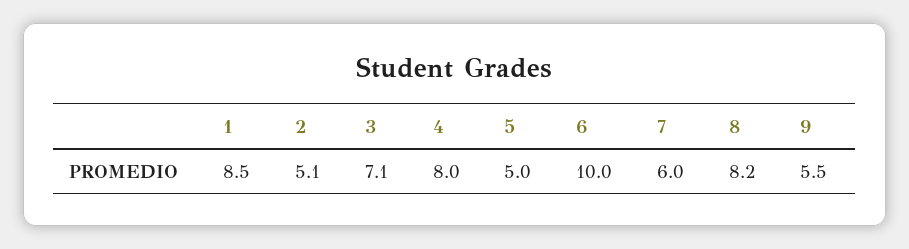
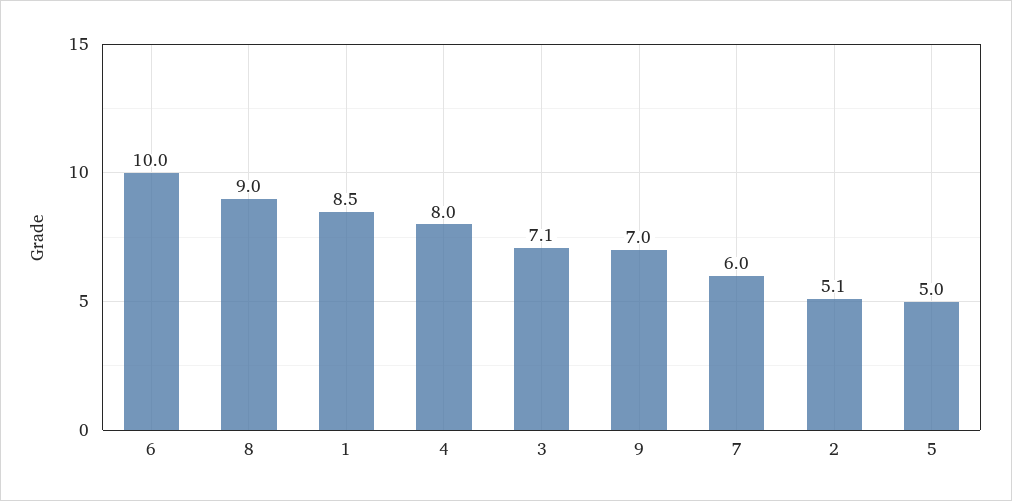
8: 8.2 -> 9
9: 5.5 -> 7

